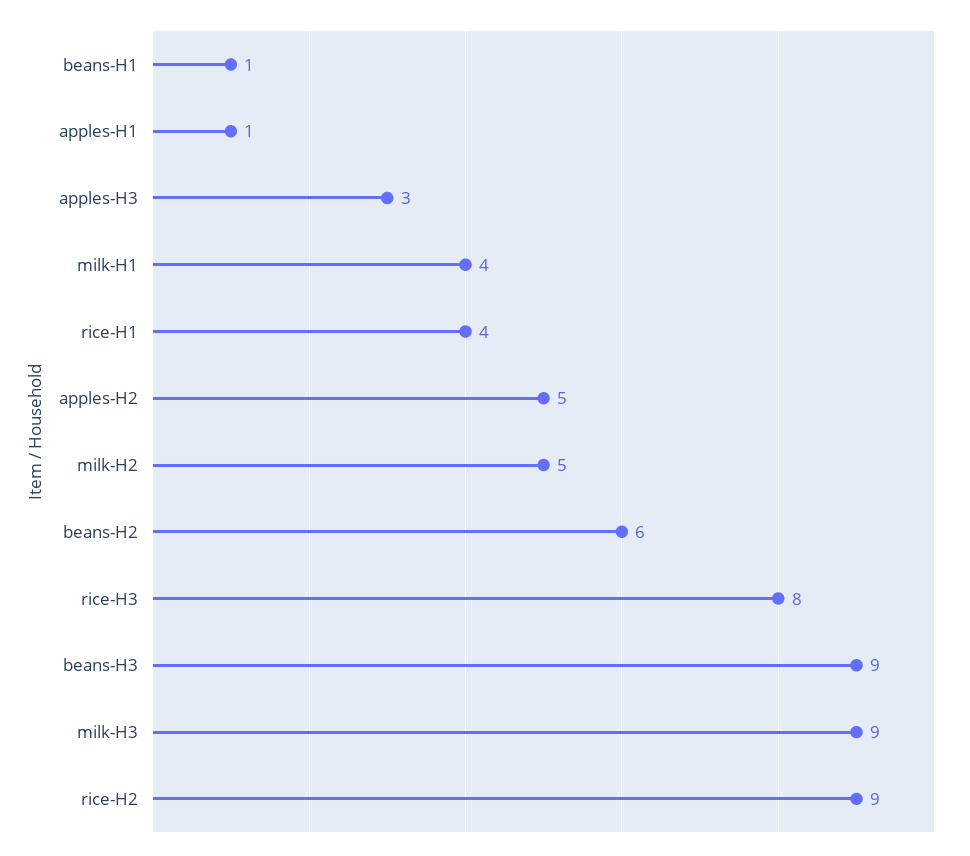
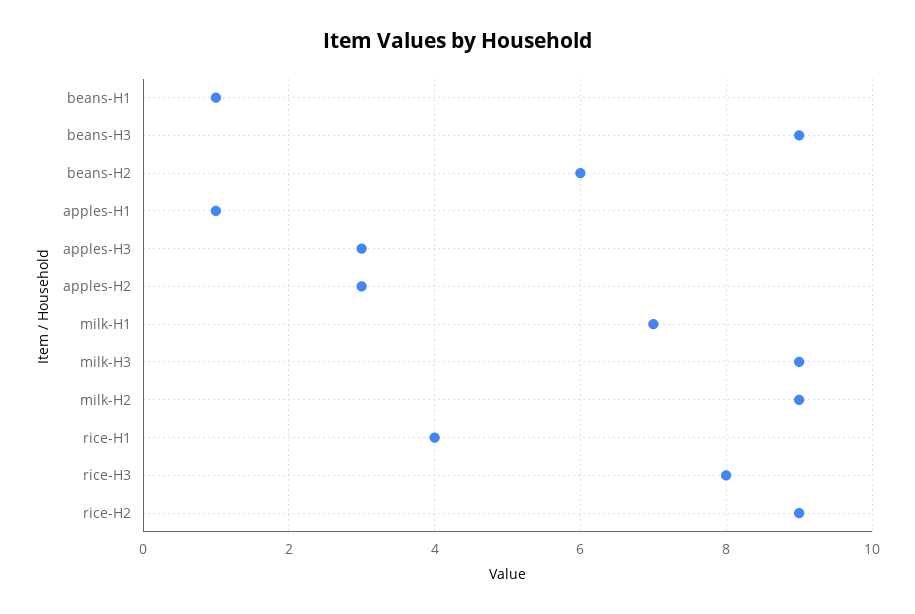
milk-H1: 4 -> 7
apples-H2: 5 -> 3
milk-H2: 5 -> 9

